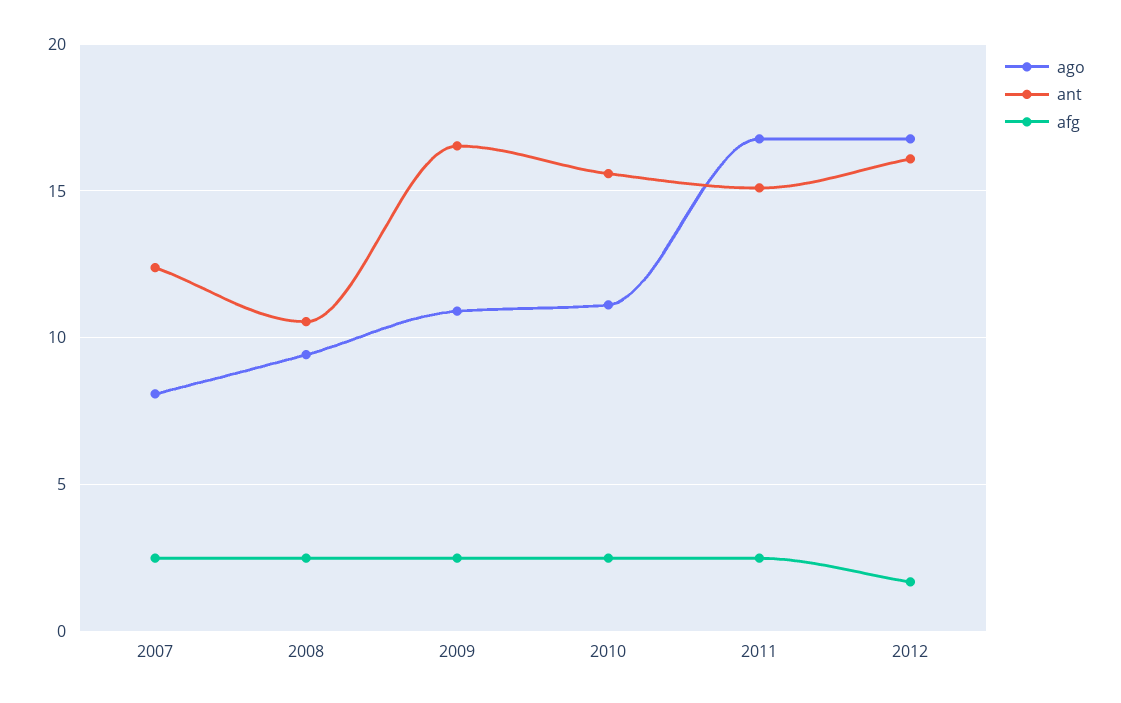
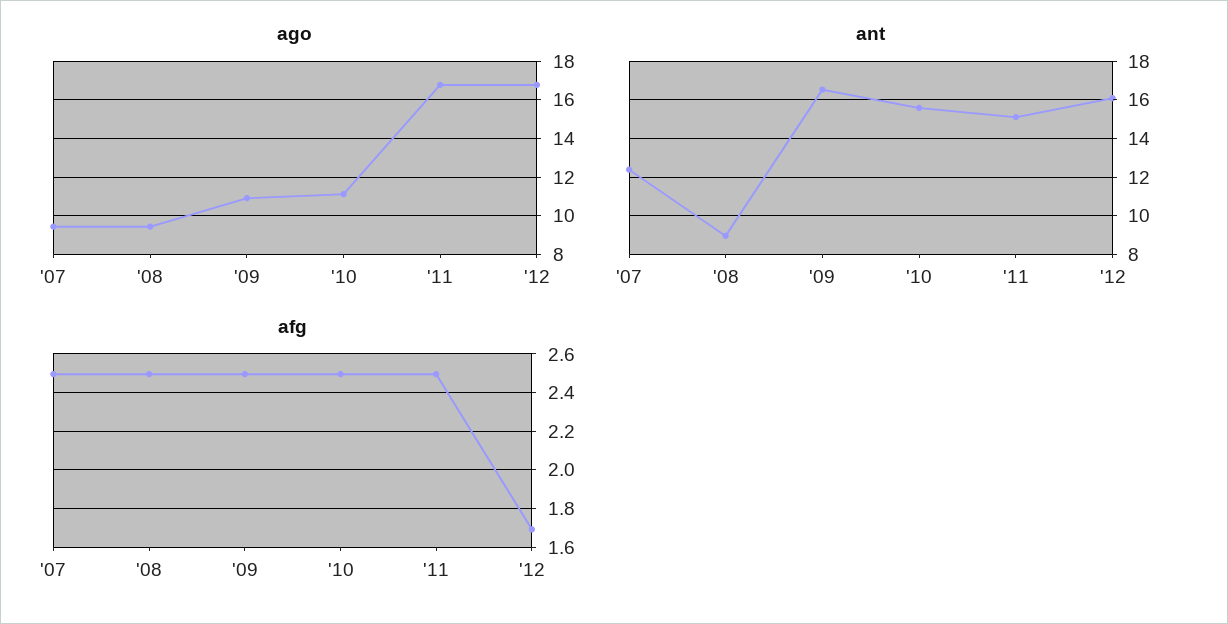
ago, 2007: 8 -> 9.5
ant, 2008: 10.5 -> 9

